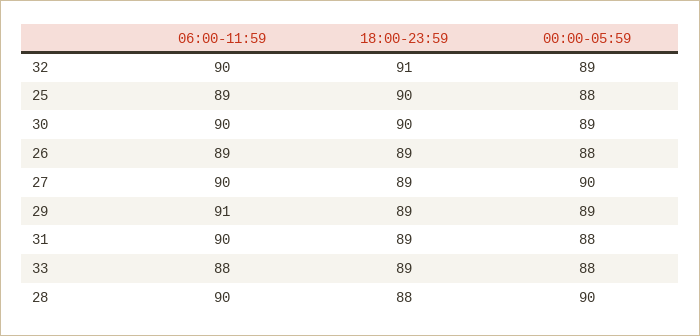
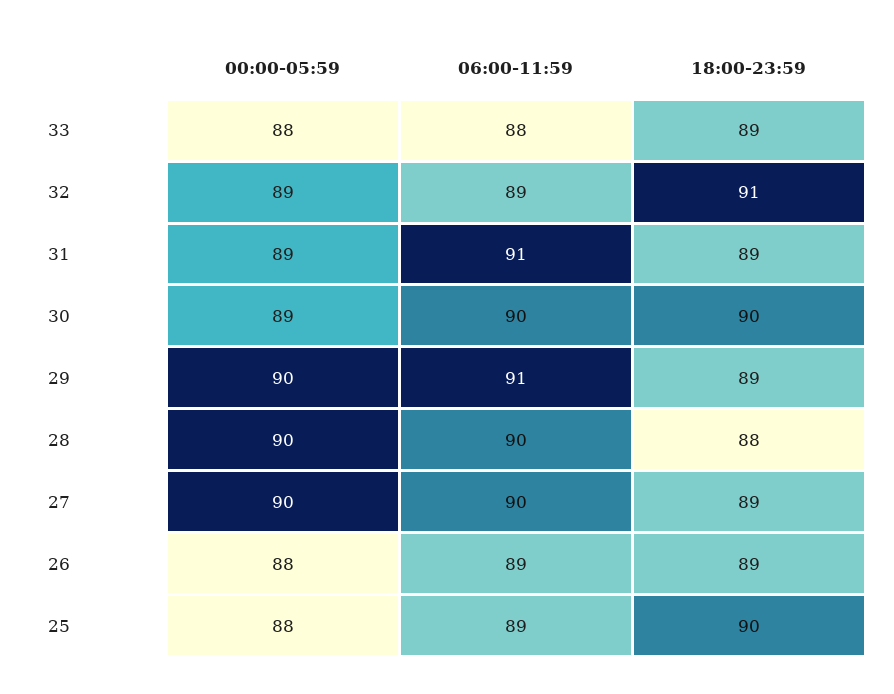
06:00-11:59, 32: 90 -> 89
00:00-05:59, 29: 89 -> 90
06:00-11:59, 31: 90 -> 91
00:00-05:59, 31: 88 -> 89

